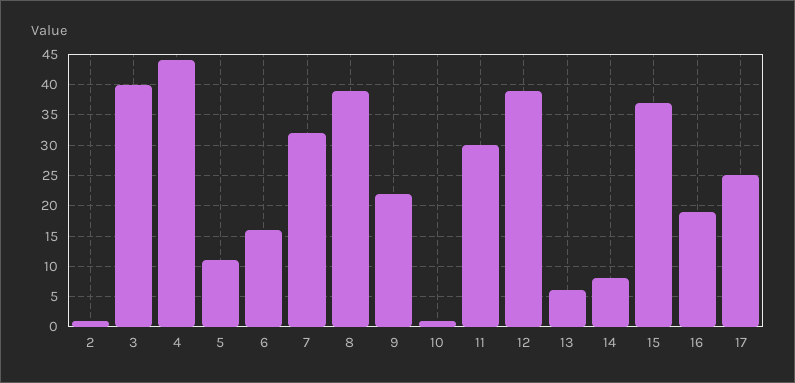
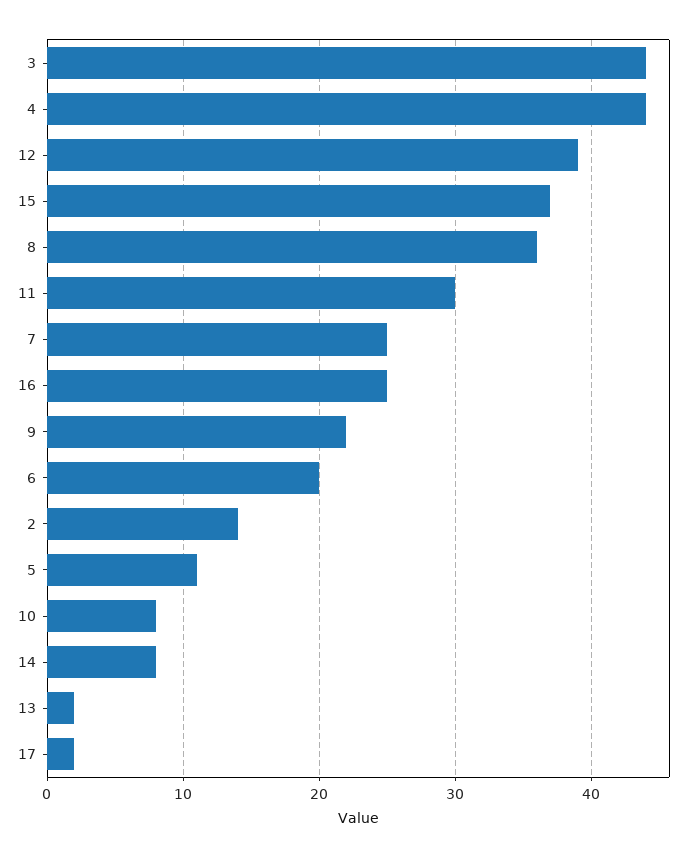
2: 1 -> 14
3: 40 -> 44
6: 16 -> 20
7: 32 -> 25
8: 39 -> 36
10: 1 -> 8
13: 6 -> 2
16: 19 -> 25
17: 25 -> 2

